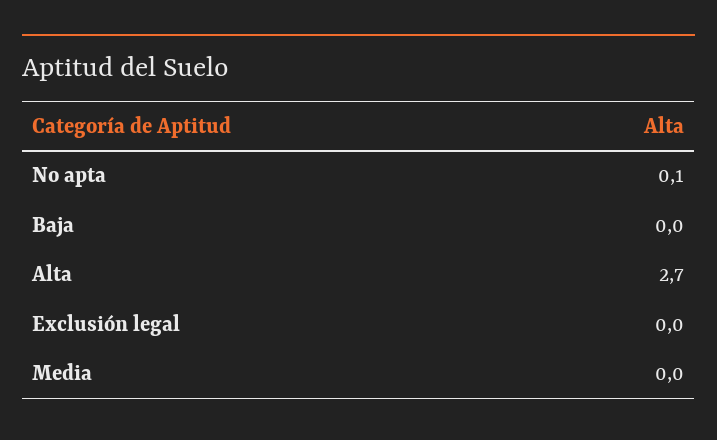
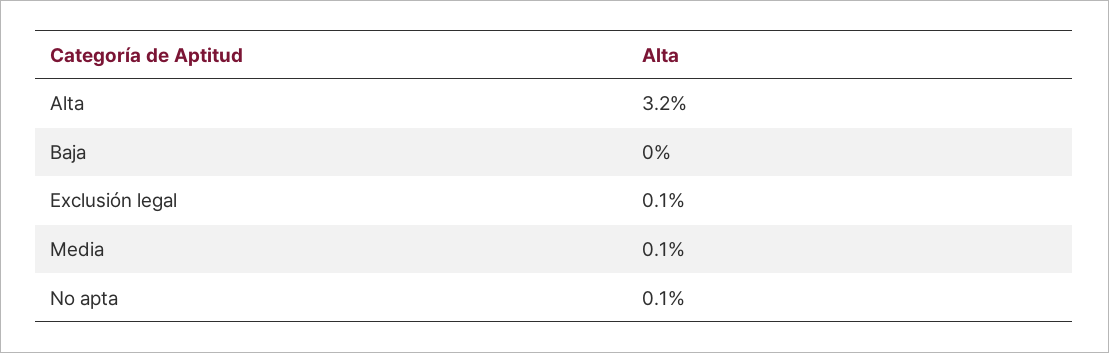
Alta: 2.7 -> 3.2
Exclusión legal: 0 -> 0.1
Media: 0 -> 0.1

